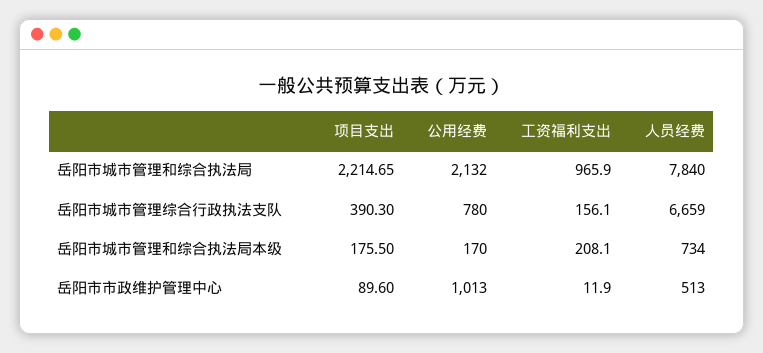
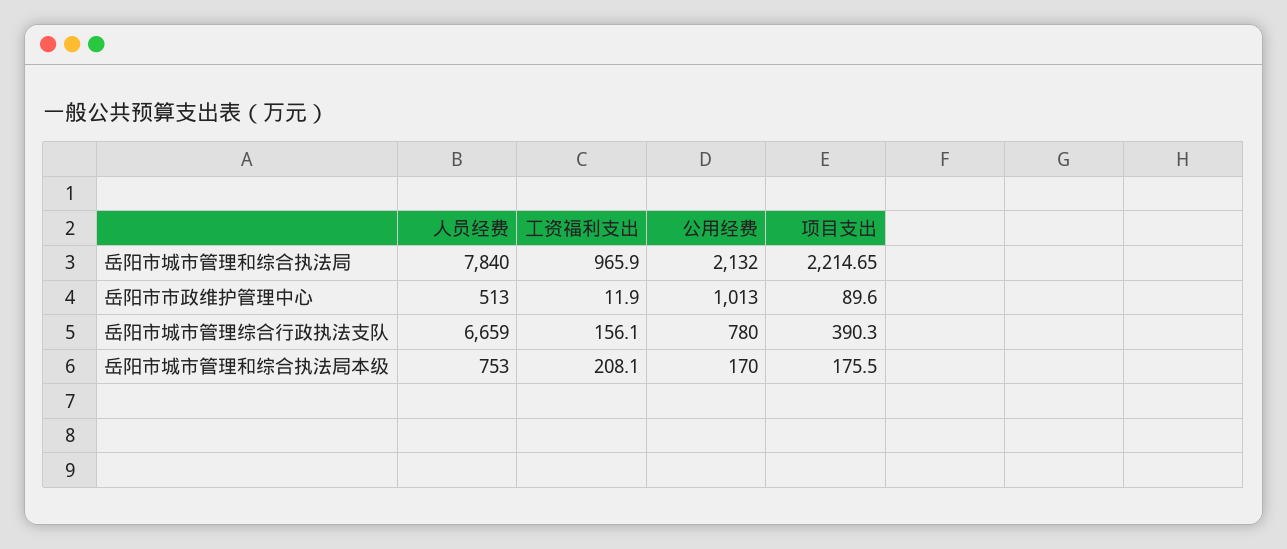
人员经费, 岳阳市城市管理和综合执法局本级: 734 -> 753

